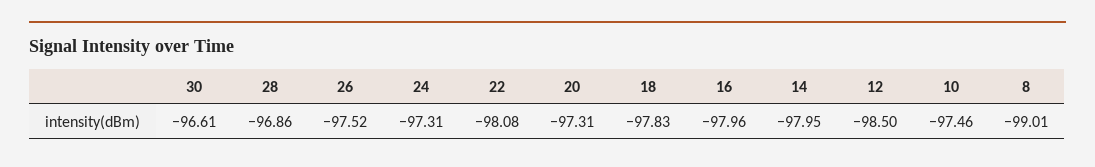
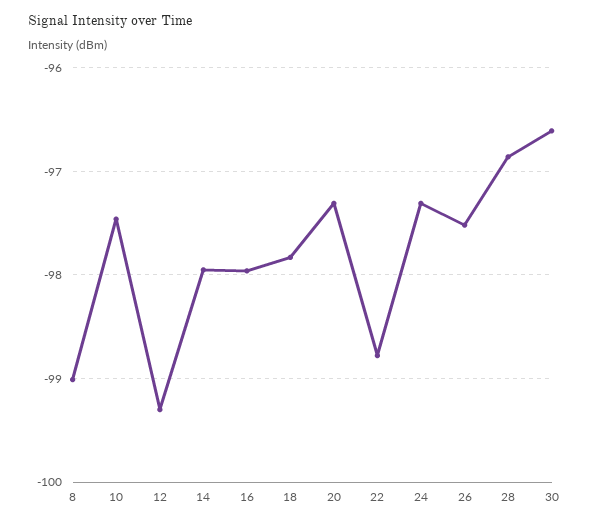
22: -98.08 -> -98.8
12: -98.5 -> -99.3

